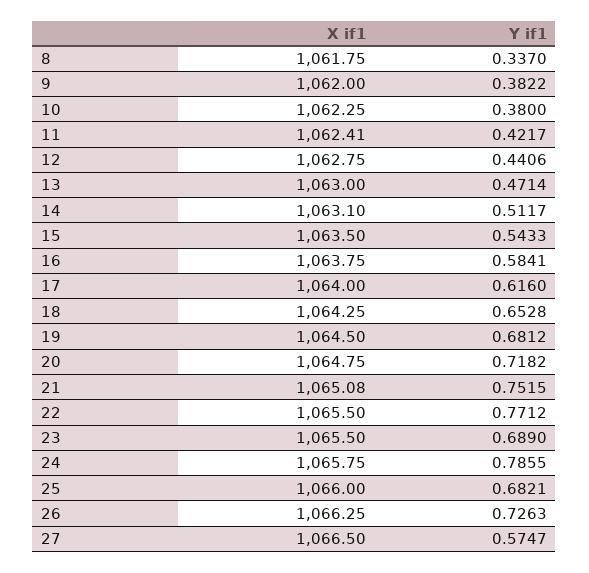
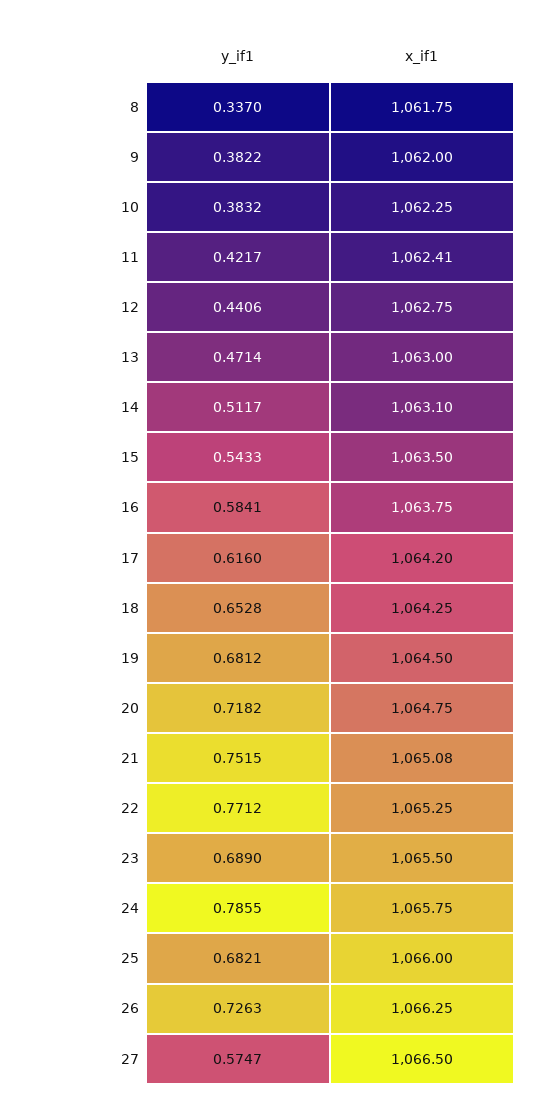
Y if1, 10: 0.38 -> 0.3832
X if1, 17: 1064 -> 1064.2
X if1, 22: 1065.5 -> 1065.25

